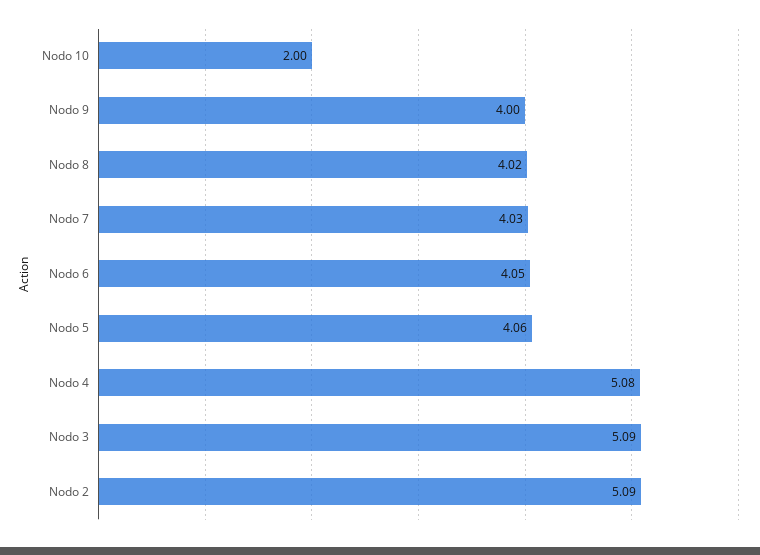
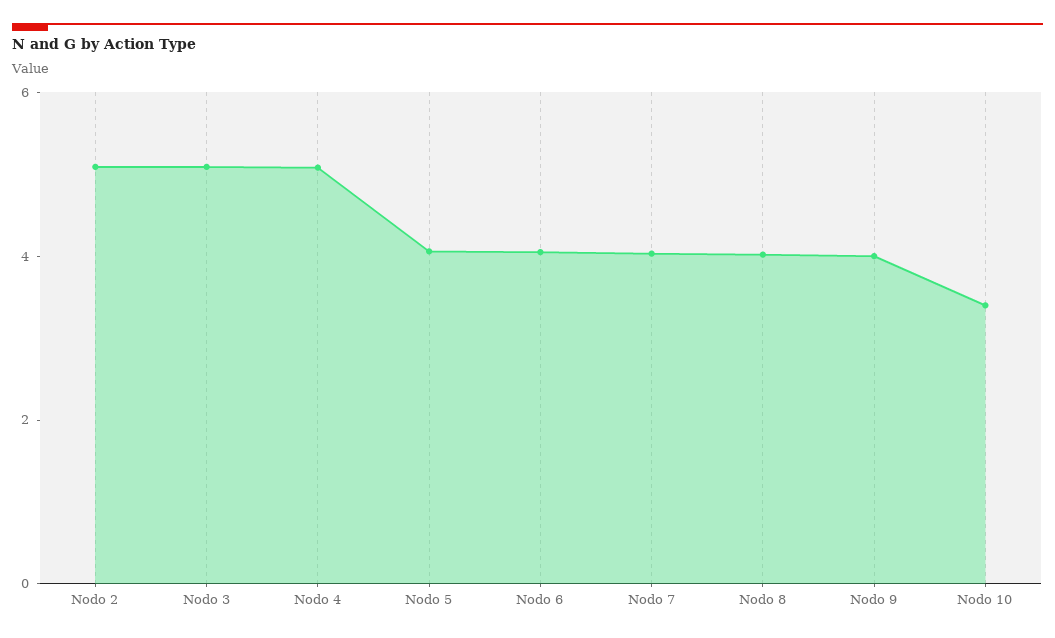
Nodo 10: 2 -> 3.5

